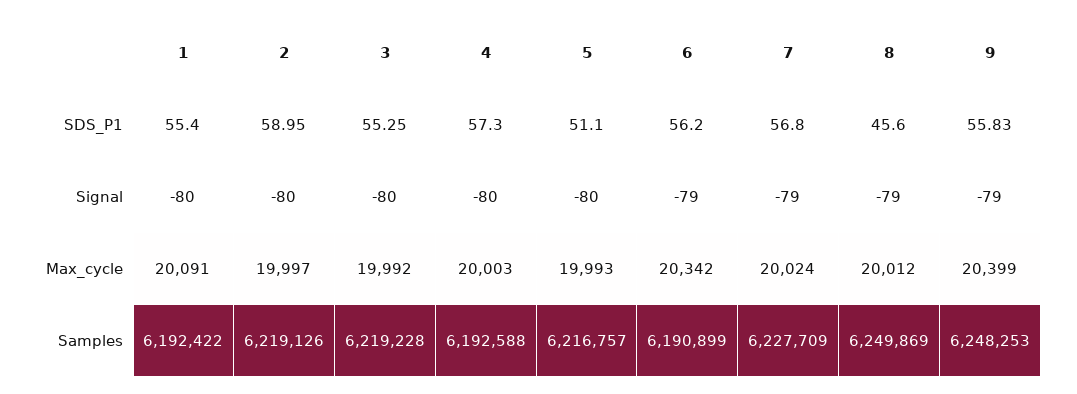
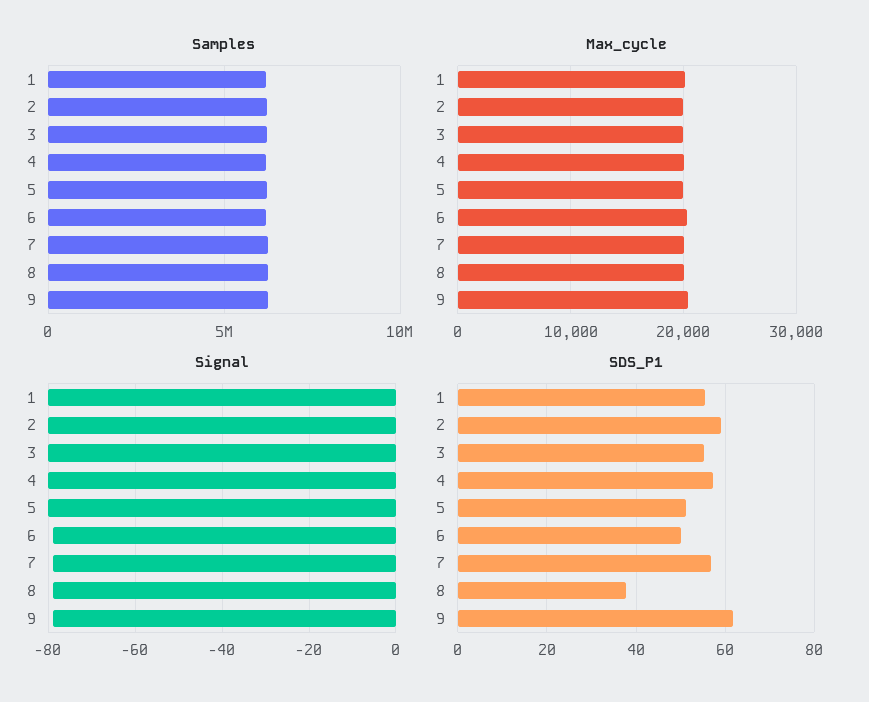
SDS_P1, 6: 56.2 -> 50
SDS_P1, 8: 45.6 -> 38
SDS_P1, 9: 55.83 -> 62

